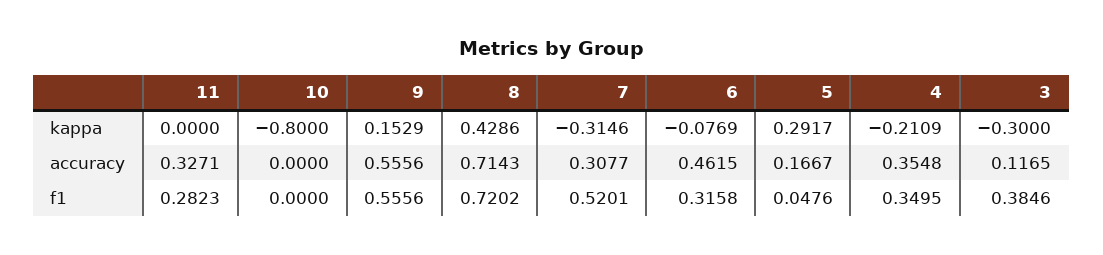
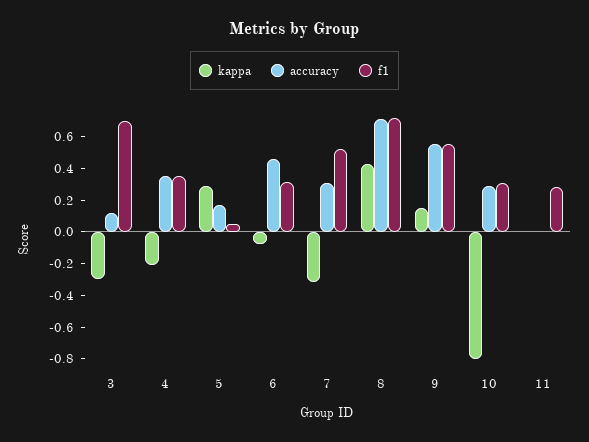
accuracy, 11: 0.3271 -> 0
accuracy, 10: 0 -> 0.3
f1, 10: 0 -> 0.3
f1, 3: 0.3846 -> 0.7

